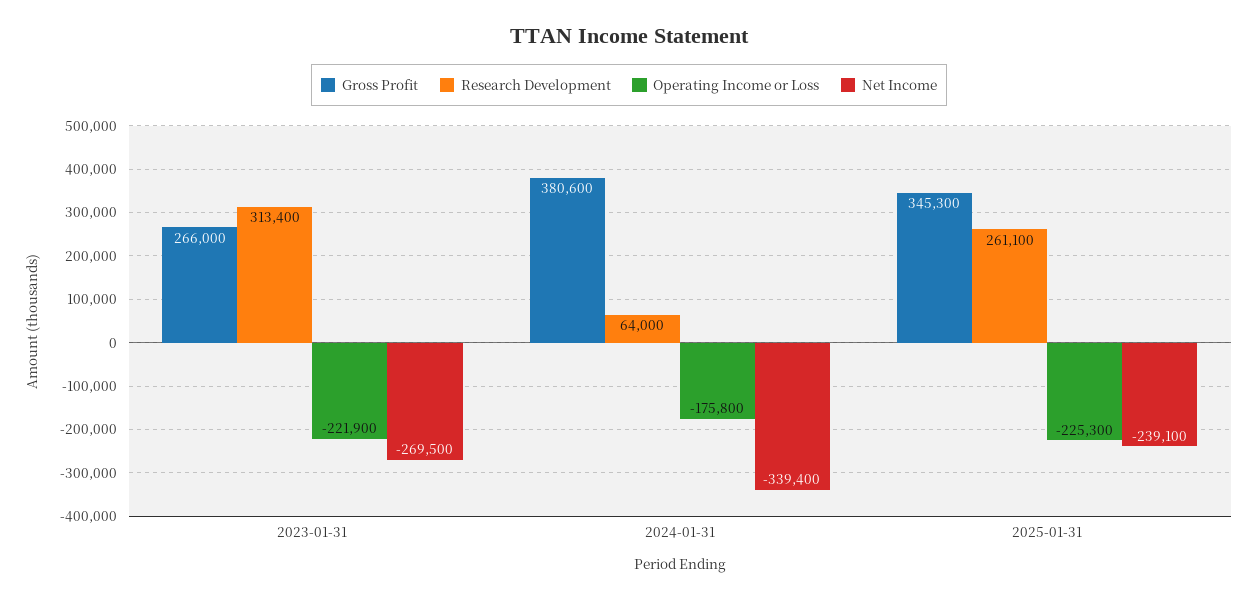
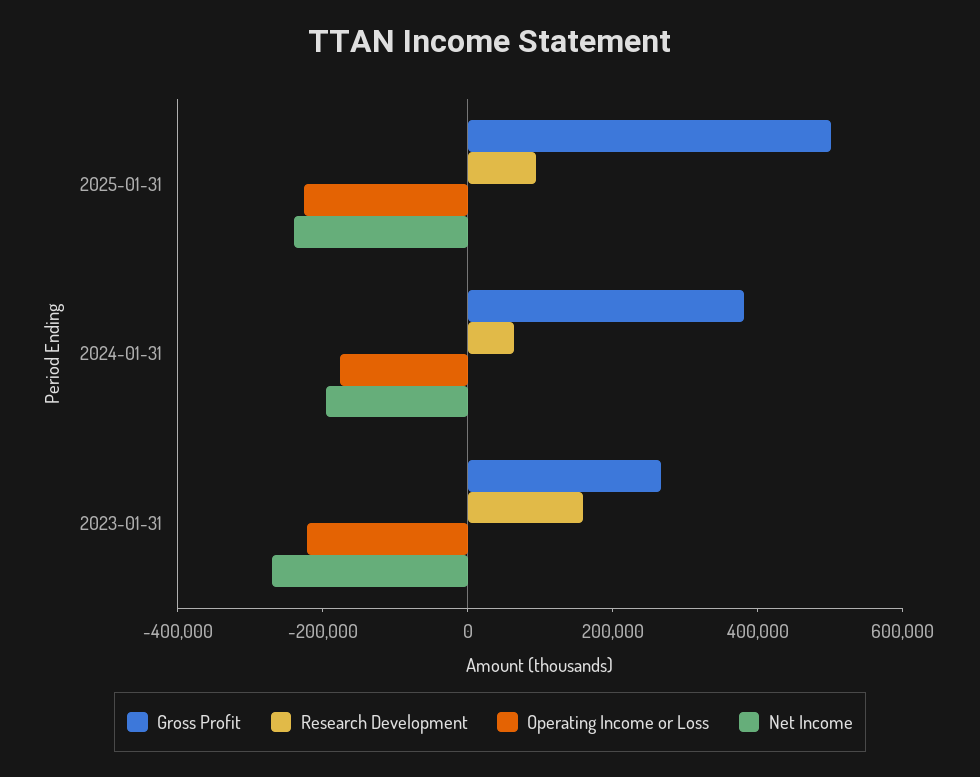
Research Development, 2023-01-31: 313400 -> 150000
Net Income, 2024-01-31: -339400 -> -200000
Gross Profit, 2025-01-31: 345300 -> 500000
Research Development, 2025-01-31: 261100 -> 100000

